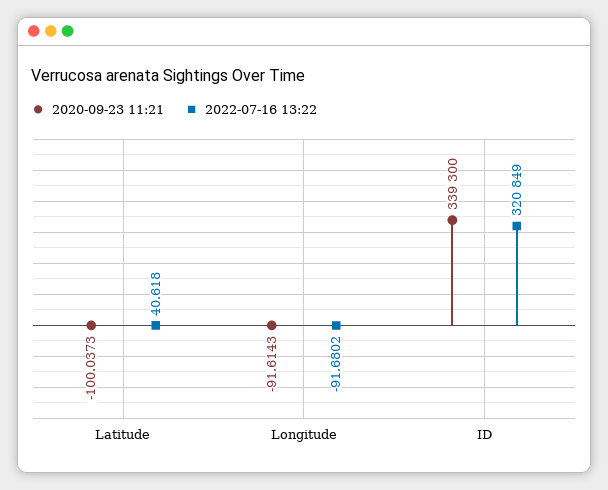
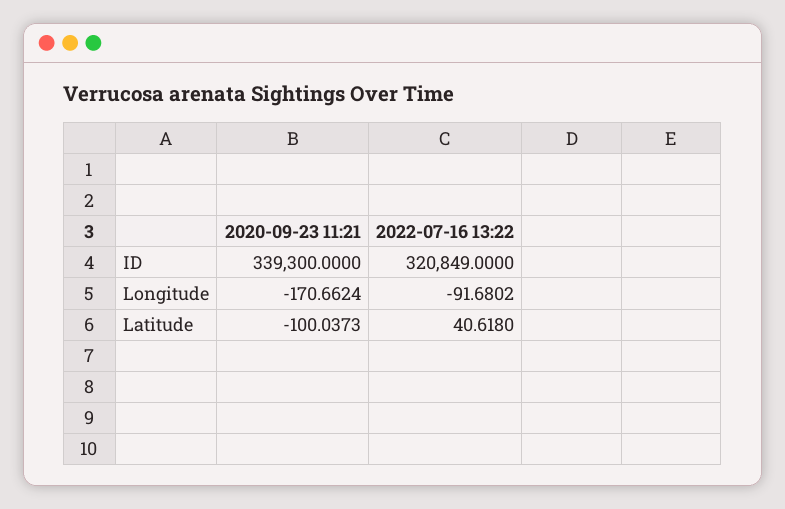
2020-09-23 11:21, Longitude: -91.6143 -> -170.6624

